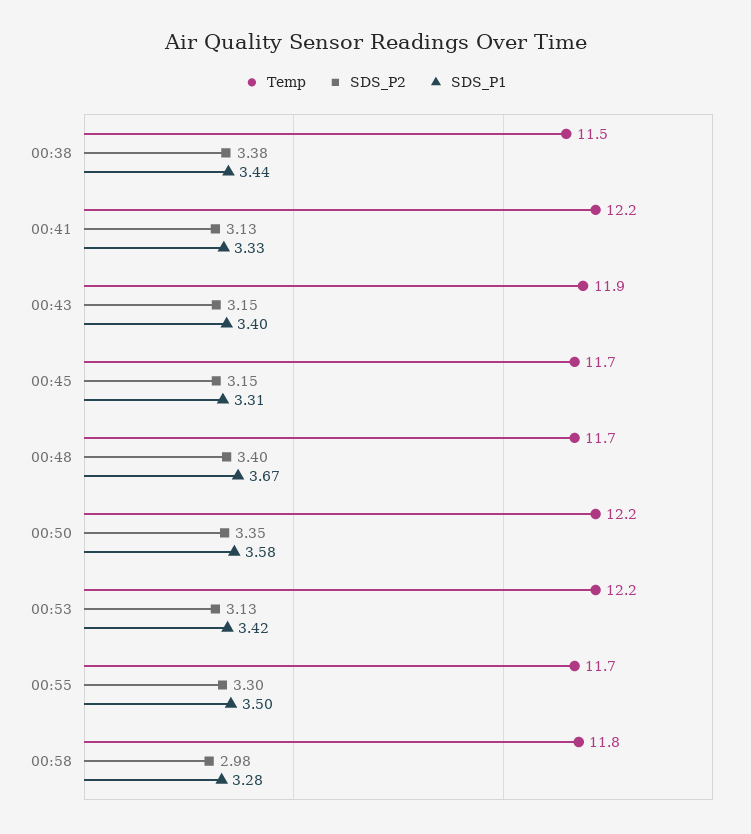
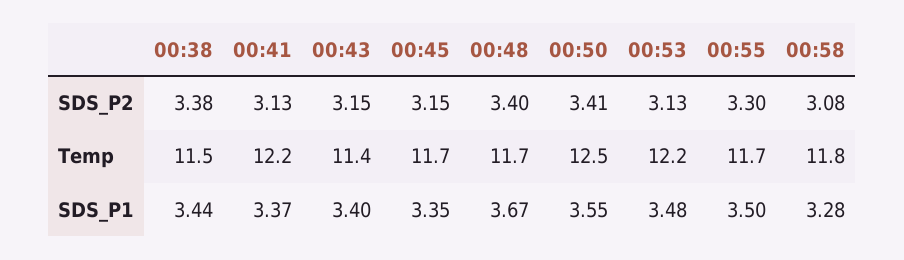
SDS_P1, 00:41: 3.33 -> 3.37
Temp, 00:43: 11.9 -> 11.4
SDS_P1, 00:45: 3.31 -> 3.35
Temp, 00:50: 12.2 -> 12.5
SDS_P2, 00:50: 3.35 -> 3.41
SDS_P1, 00:50: 3.58 -> 3.55
SDS_P1, 00:53: 3.42 -> 3.48
SDS_P2, 00:58: 2.98 -> 3.08

